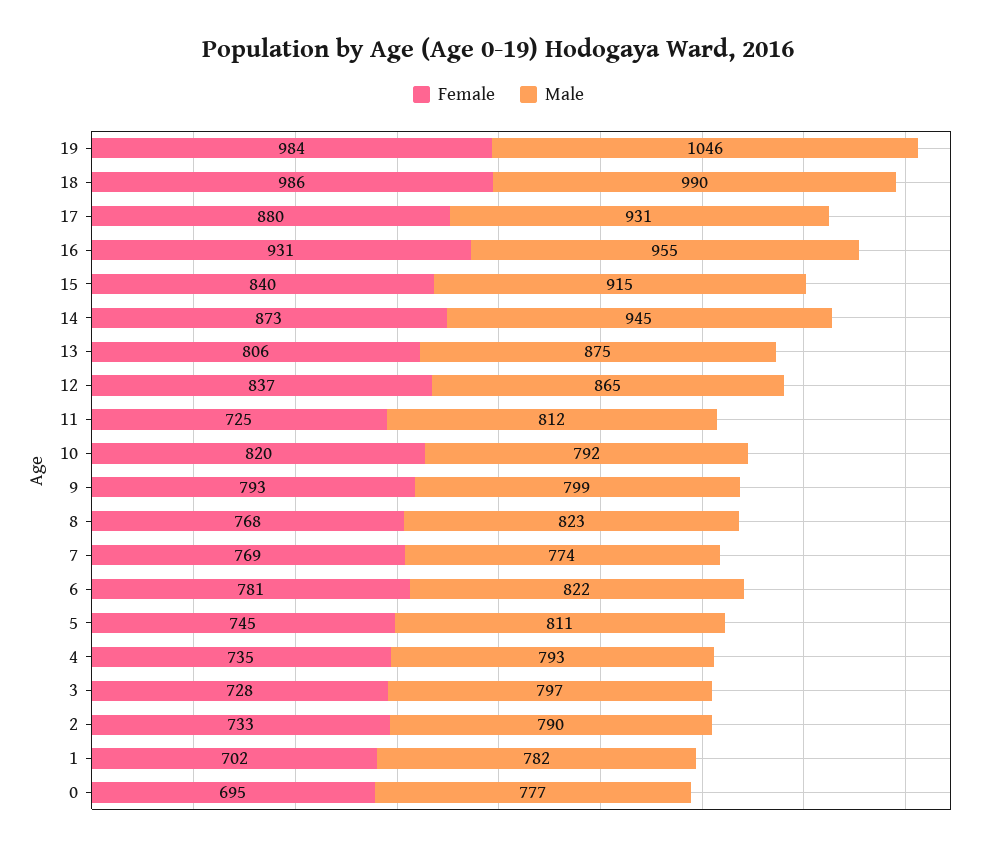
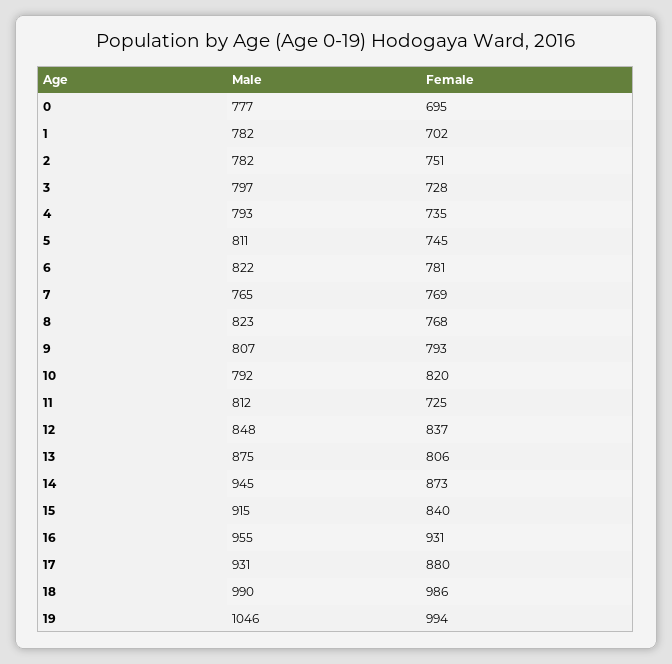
Female, 19: 984 -> 994
Male, 12: 865 -> 848
Male, 9: 799 -> 807
Male, 7: 774 -> 765
Female, 2: 733 -> 751
Male, 2: 790 -> 782

